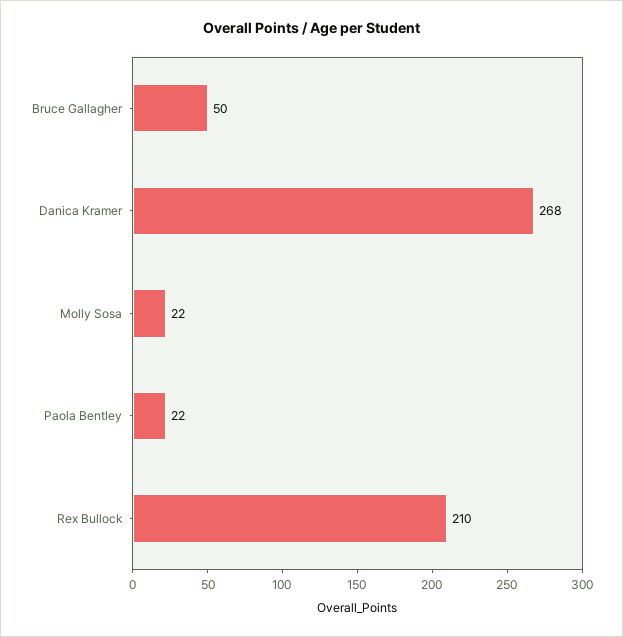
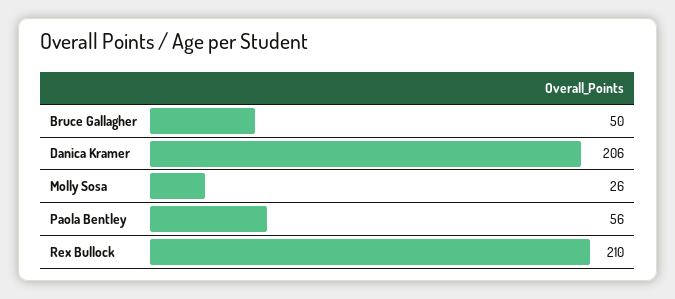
Danica Kramer: 268 -> 206
Molly Sosa: 22 -> 26
Paola Bentley: 22 -> 56

